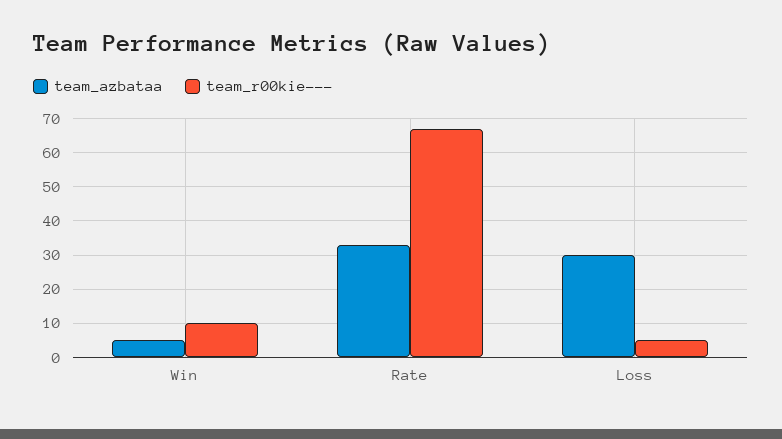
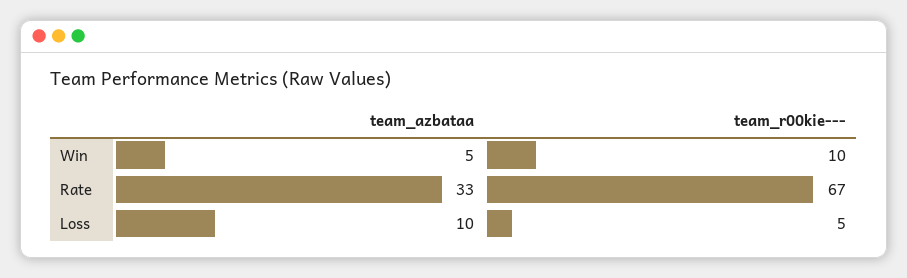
team_azbataa, Loss: 30 -> 10

